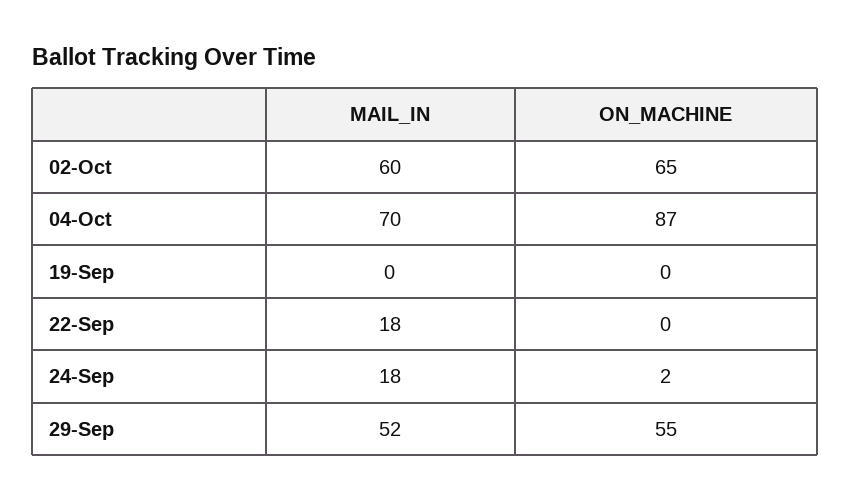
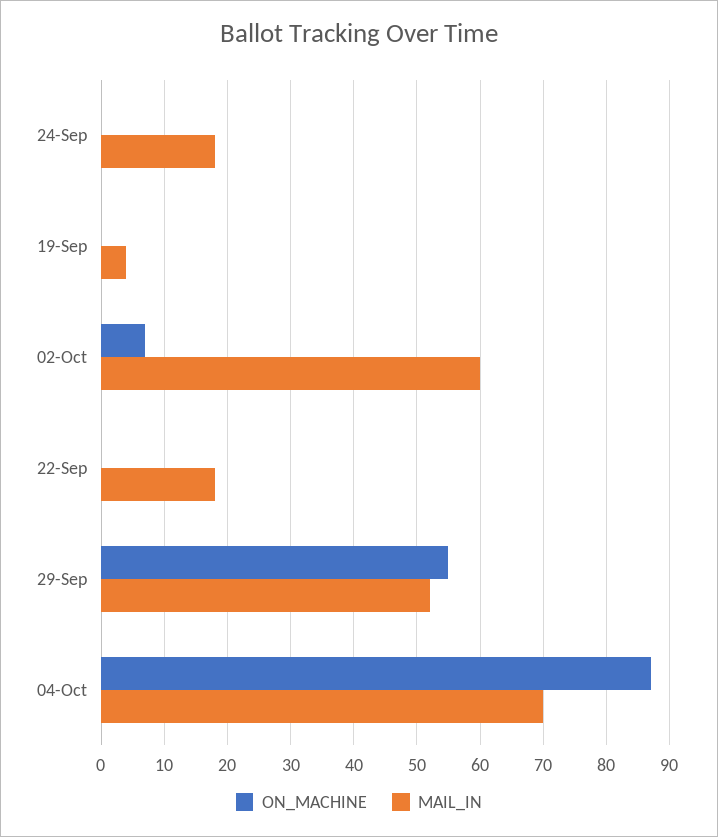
ON_MACHINE, 02-Oct: 65 -> 7
MAIL_IN, 19-Sep: 0 -> 4
ON_MACHINE, 24-Sep: 2 -> 0

